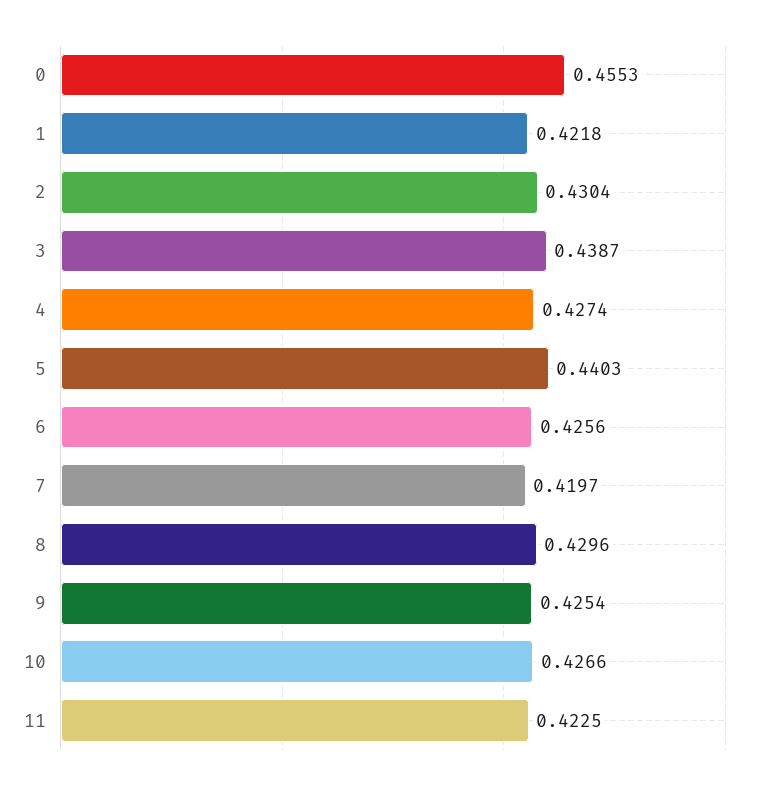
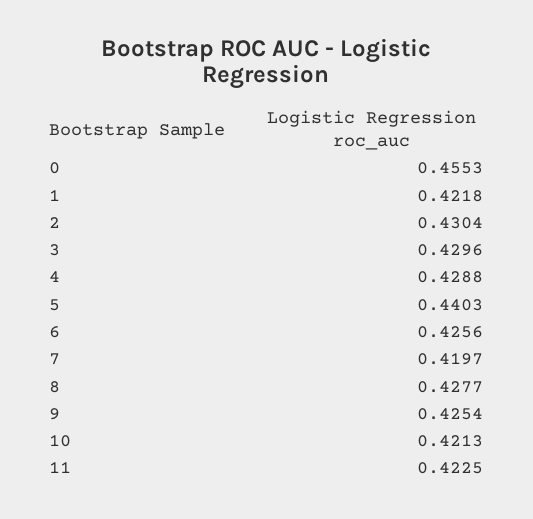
3: 0.4387 -> 0.4296
4: 0.4274 -> 0.4288
8: 0.4296 -> 0.4277
10: 0.4266 -> 0.4213

